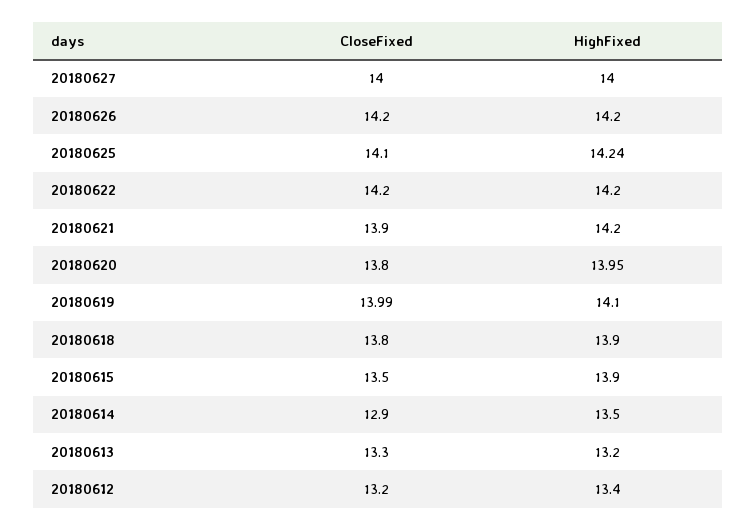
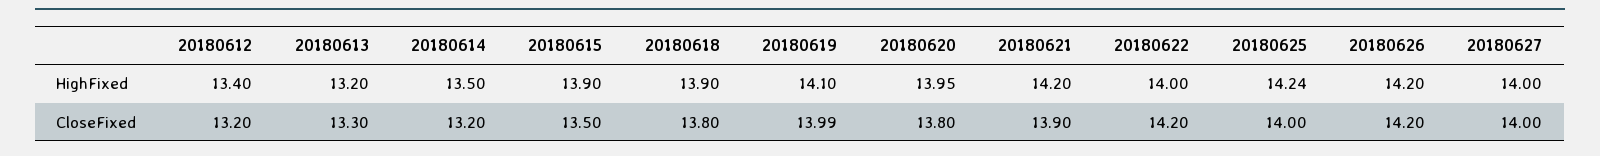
CloseFixed, 20180625: 14.1 -> 14
HighFixed, 20180622: 14.2 -> 14
CloseFixed, 20180614: 12.9 -> 13.2

